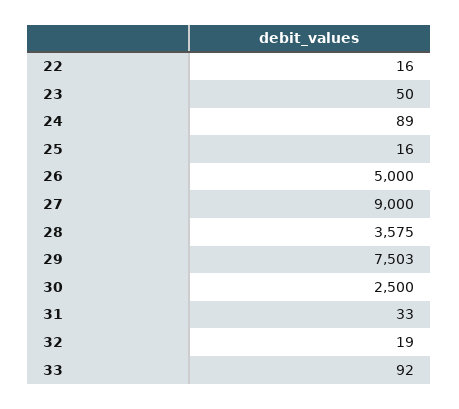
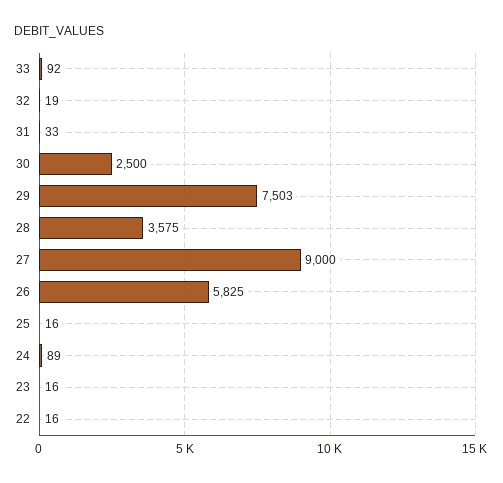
23: 50 -> 16
26: 5000 -> 5825

